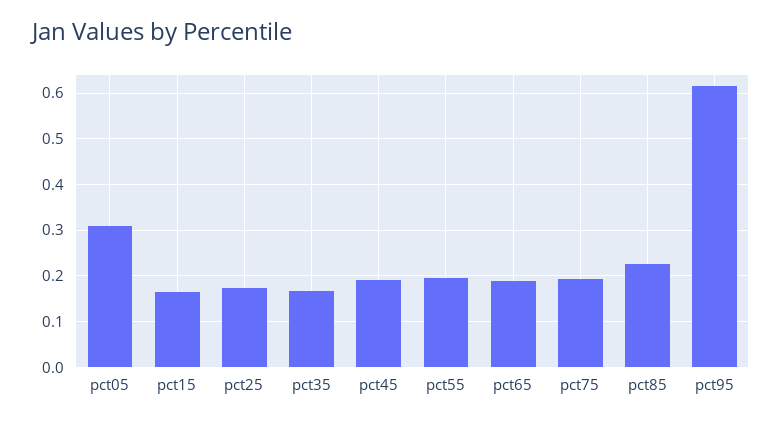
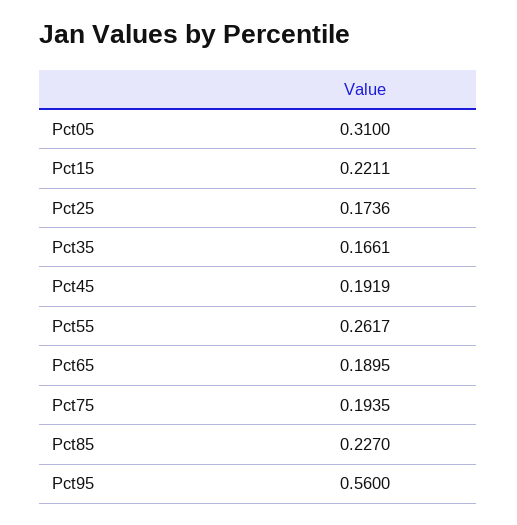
pct15: 0.16 -> 0.2211
pct55: 0.2 -> 0.2617
pct95: 0.62 -> 0.56

